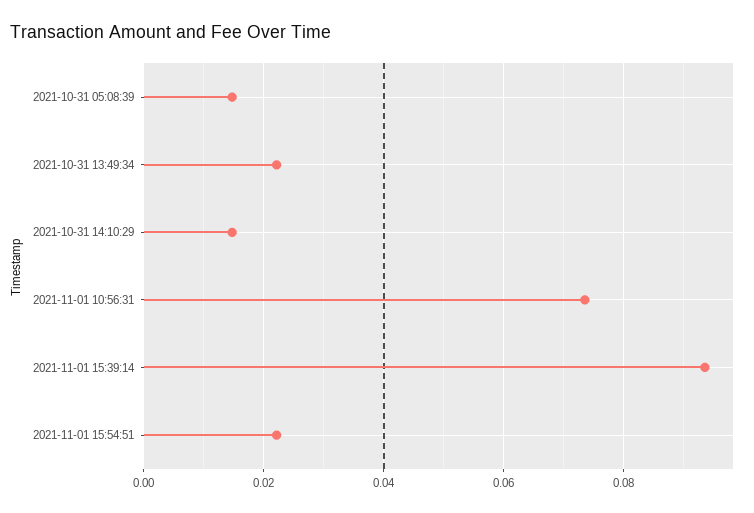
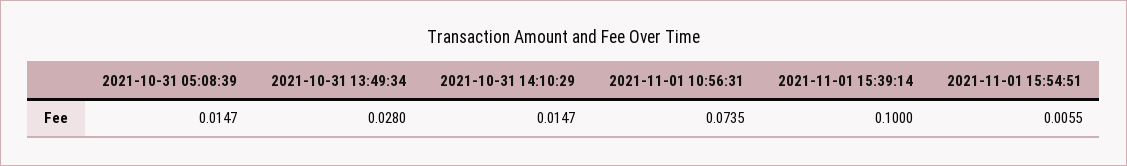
2021-10-31 13:49:34: 0.022 -> 0.028
2021-11-01 15:39:14: 0.094 -> 0.1
2021-11-01 15:54:51: 0.022 -> 0.0055

